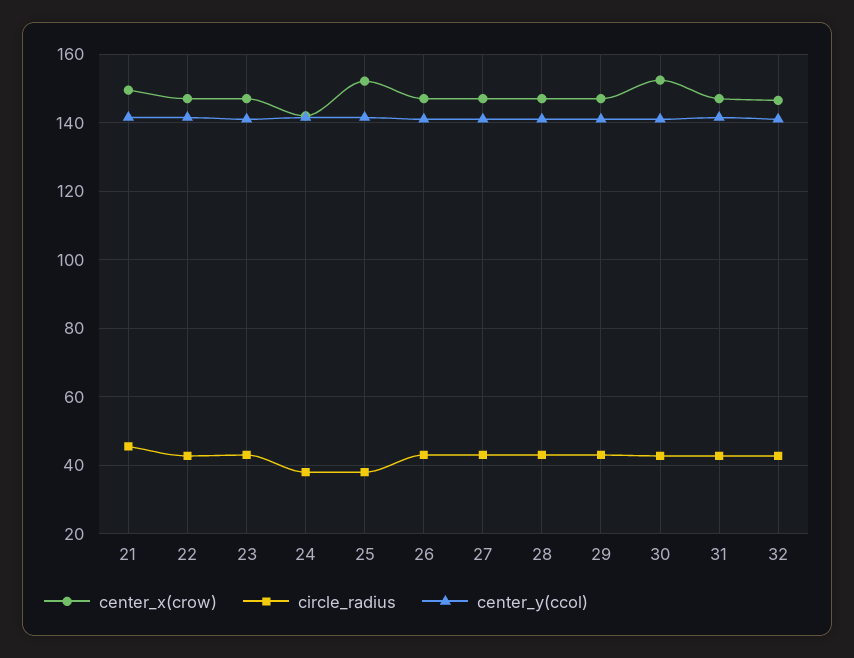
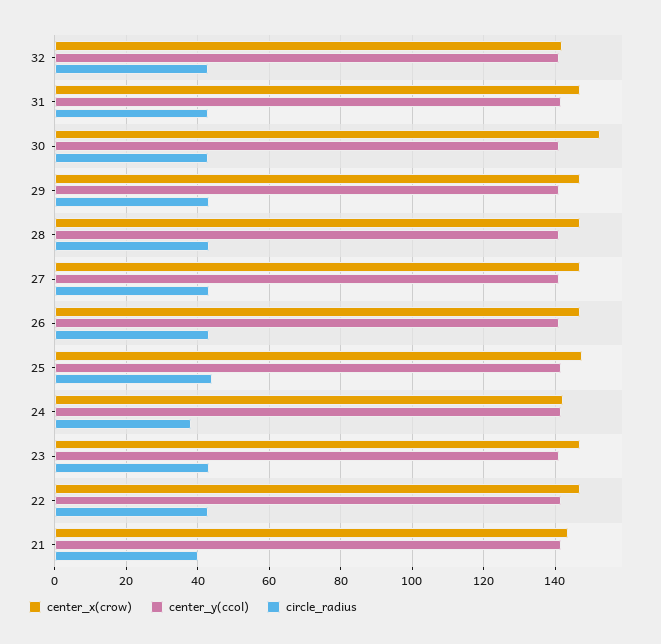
center_x(crow), 21: 150 -> 144
circle_radius, 21: 46 -> 40
center_x(crow), 25: 152 -> 148
circle_radius, 25: 38 -> 44
center_x(crow), 32: 146 -> 142

